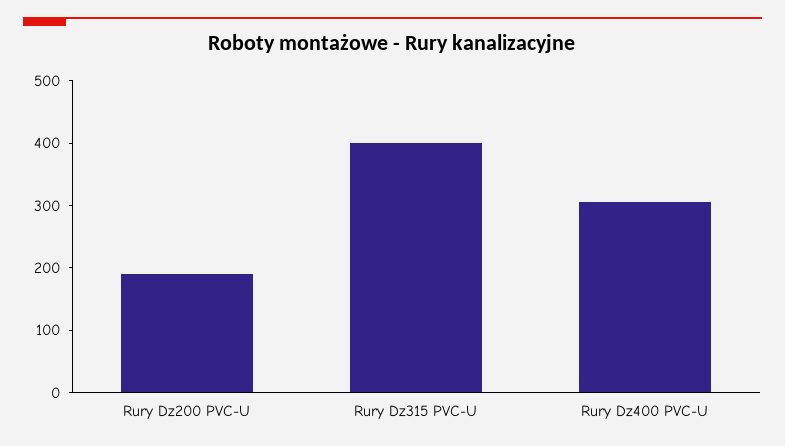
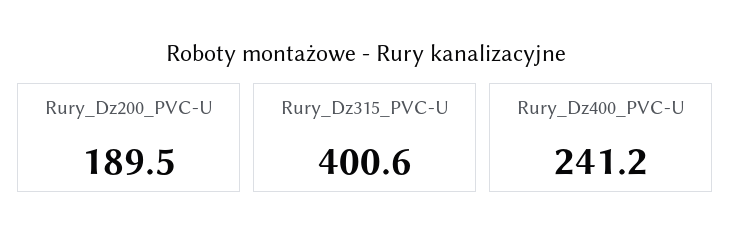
Rury Dz400 PVC-U: 300 -> 241.2

